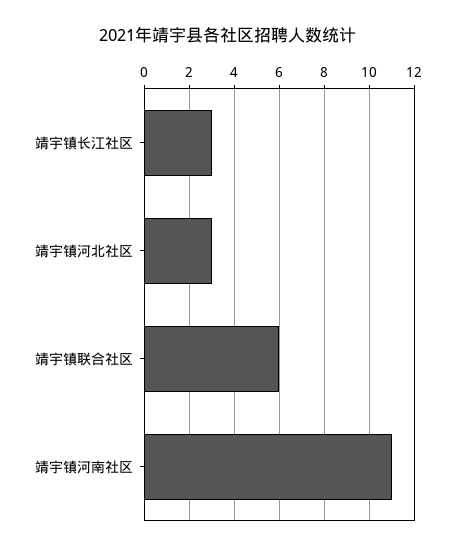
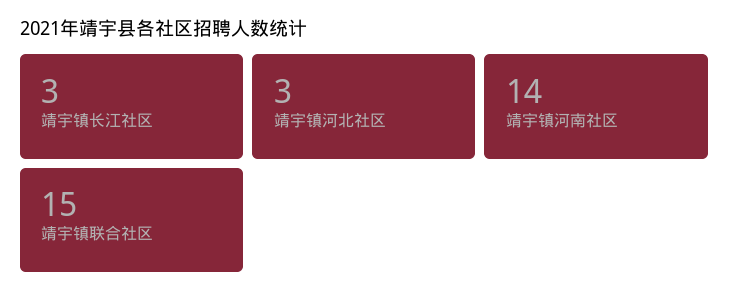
靖宇镇联合社区: 6 -> 15
靖宇镇河南社区: 11 -> 14

